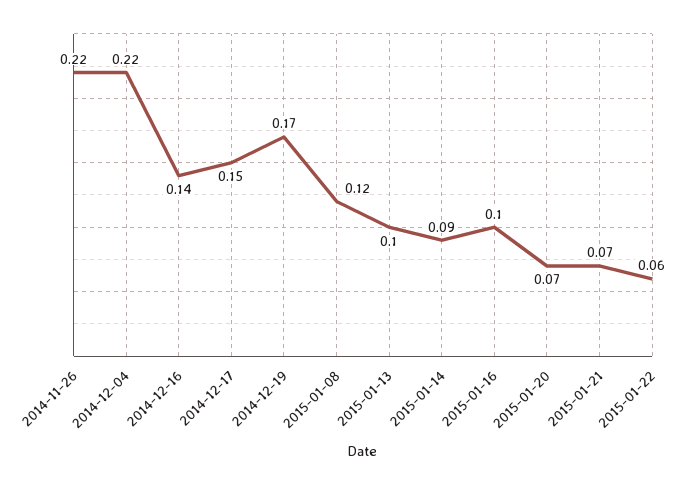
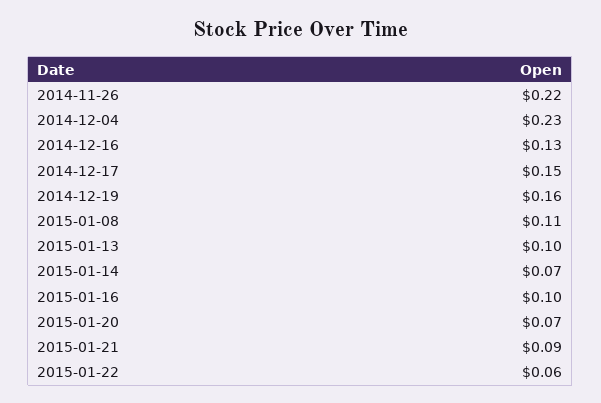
2014-12-04: 0.22 -> 0.23
2014-12-16: 0.14 -> 0.13
2014-12-19: 0.17 -> 0.16
2015-01-08: 0.12 -> 0.11
2015-01-14: 0.09 -> 0.07
2015-01-21: 0.07 -> 0.09

